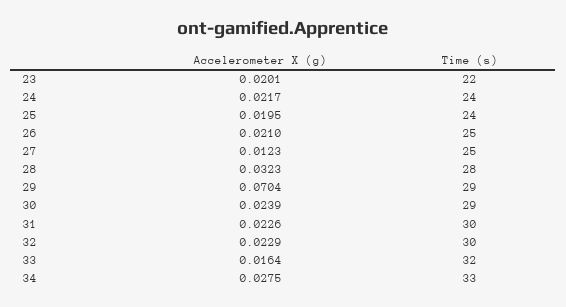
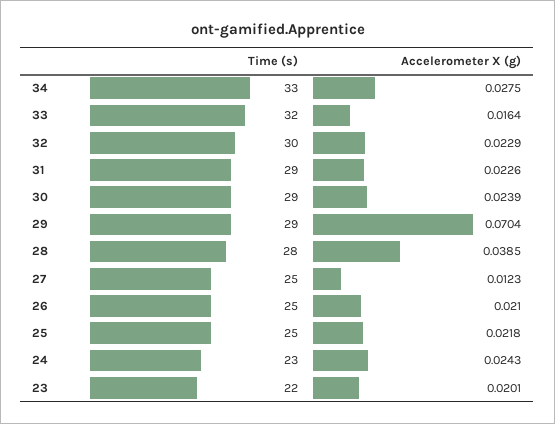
Accelerometer X (g), 24: 0.0217 -> 0.0243
Time (s), 24: 24 -> 23
Accelerometer X (g), 25: 0.0195 -> 0.0218
Time (s), 25: 24 -> 25
Accelerometer X (g), 28: 0.0323 -> 0.0385
Time (s), 31: 30 -> 29

